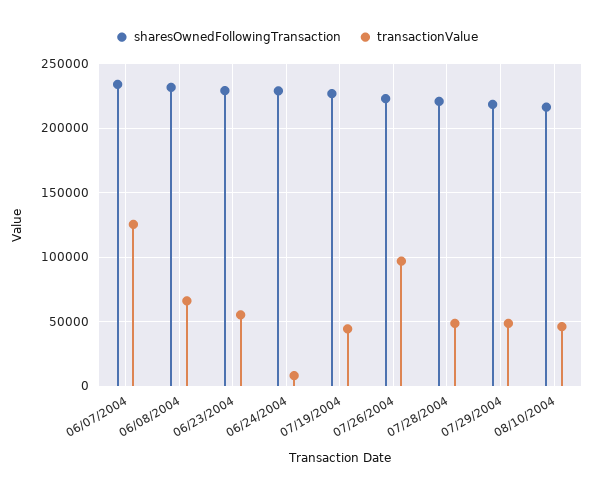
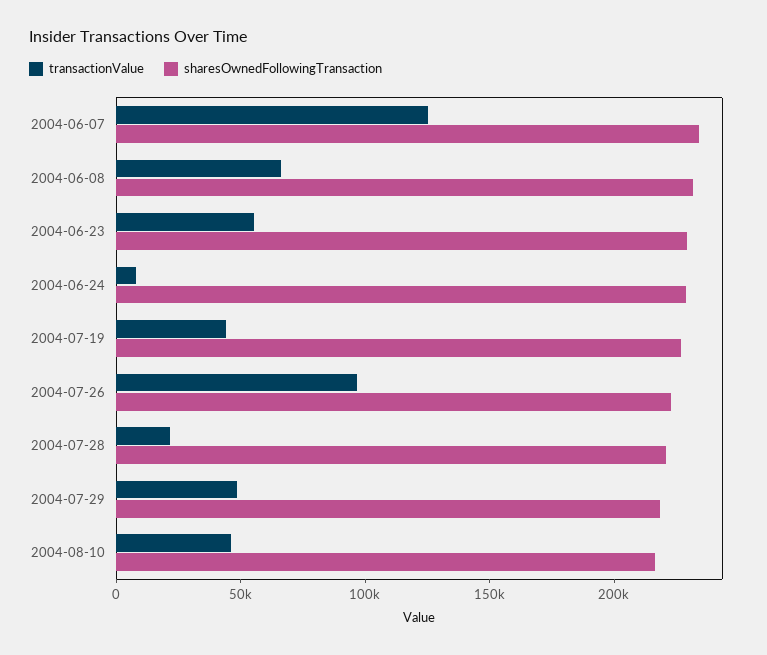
transactionValue, 07/28/2004: 50000 -> 20000

